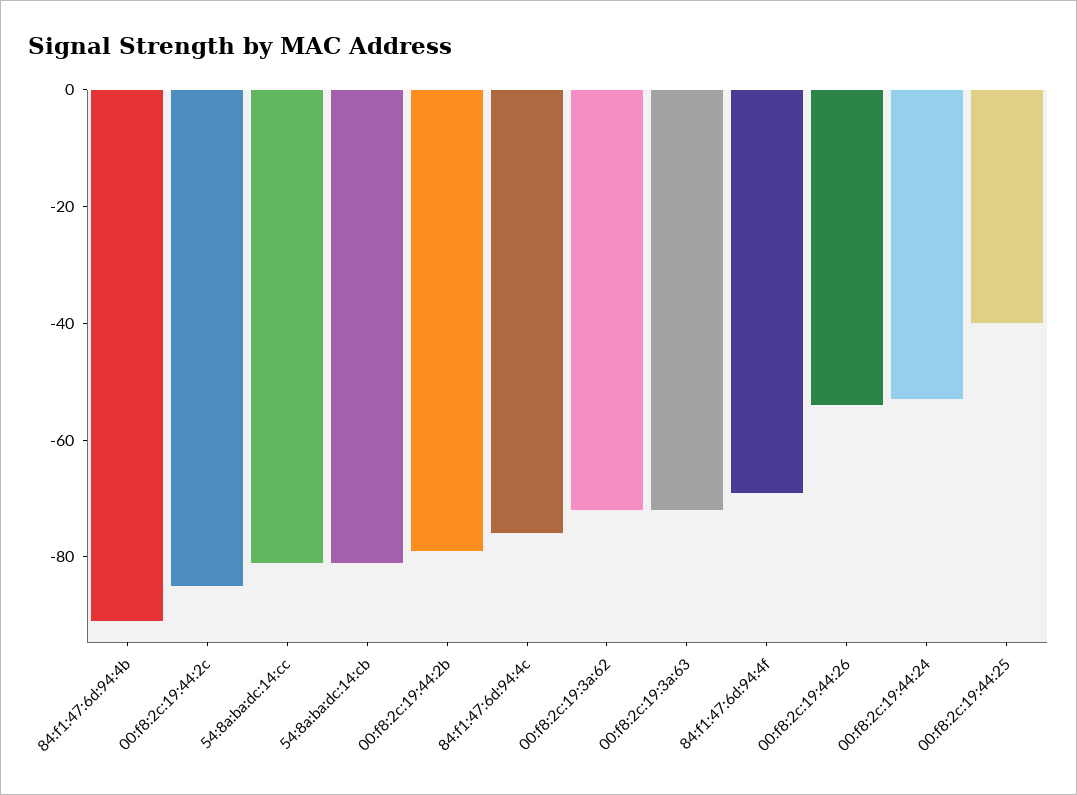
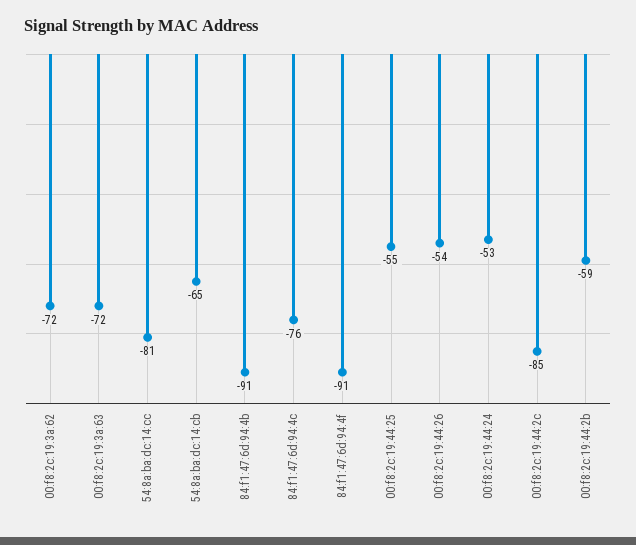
54:8a:ba:dc:14:cb: -80 -> -65
00:f8:2c:19:44:2b: -80 -> -59
84:f1:47:6d:94:4f: -70 -> -91
00:f8:2c:19:44:25: -40 -> -55

